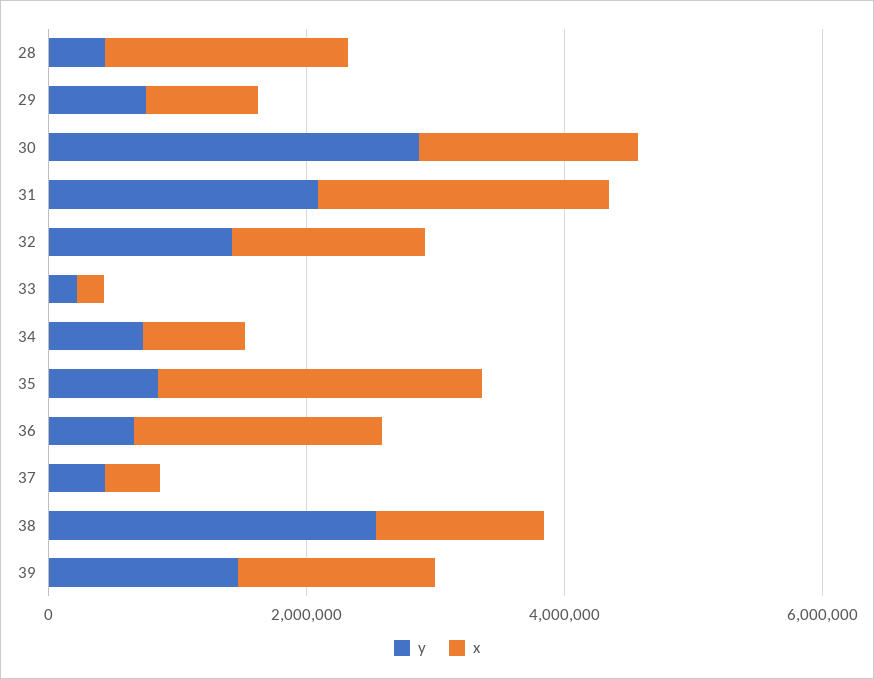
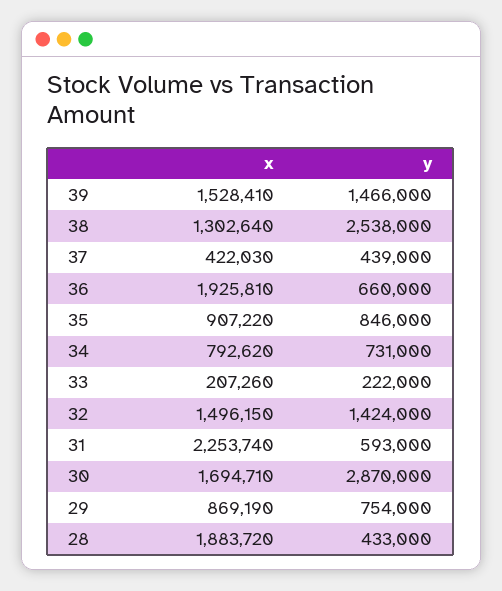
y, 31: 2000000 -> 593000
x, 35: 2500000 -> 907220

